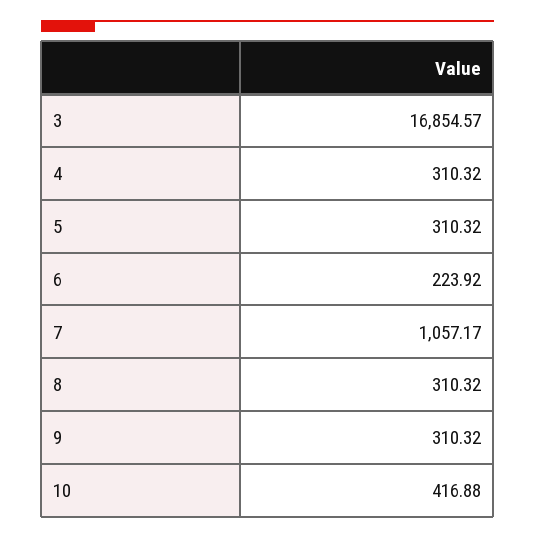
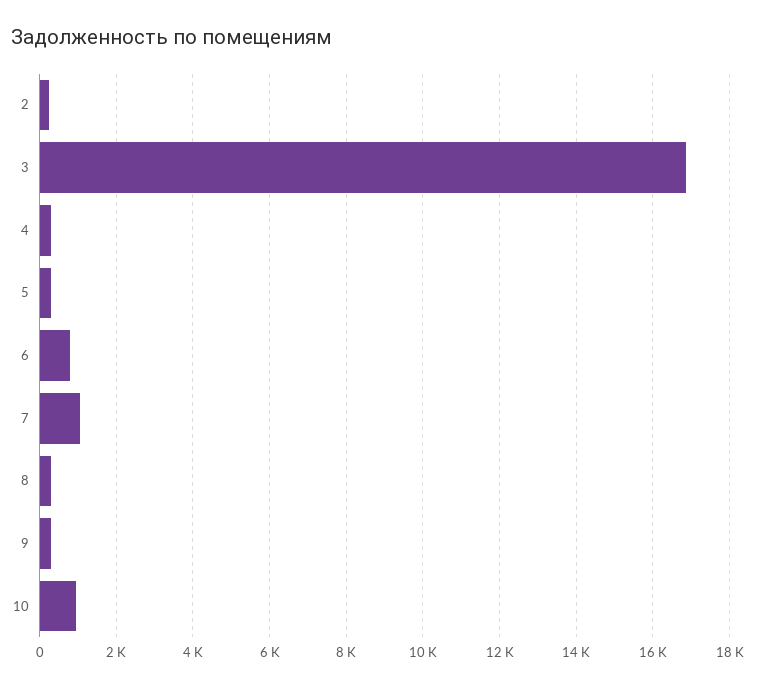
6: 223.92 -> 800
10: 416.88 -> 1000
2: none -> 200

